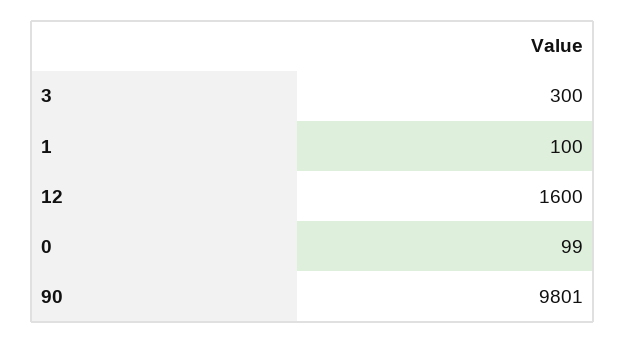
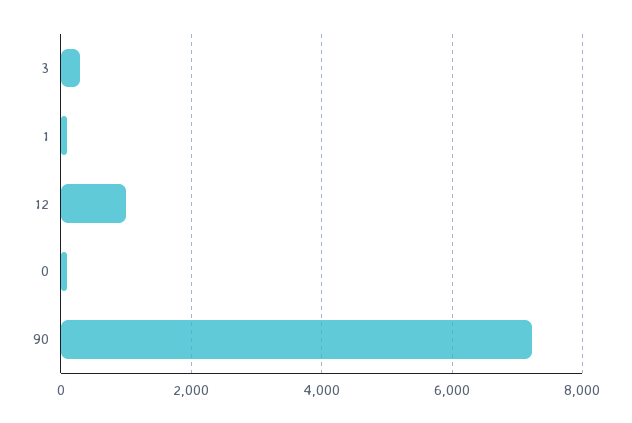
12: 1600 -> 1000
90: 9801 -> 7200

